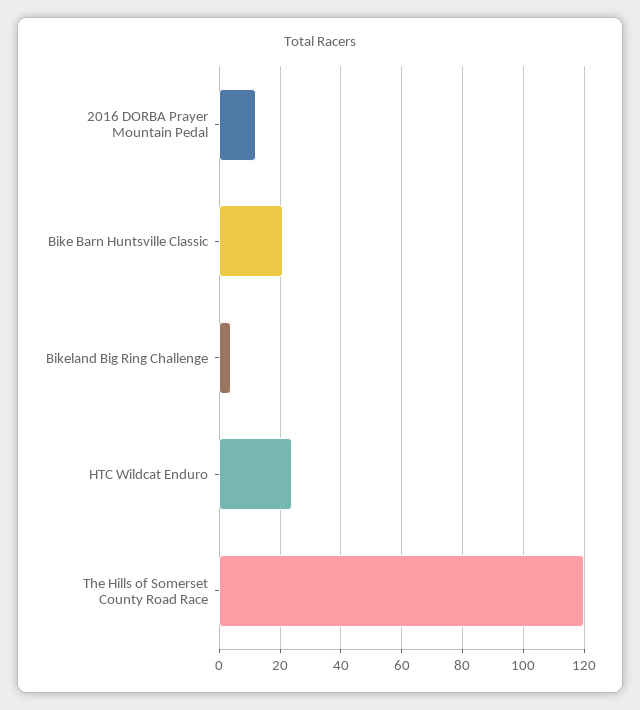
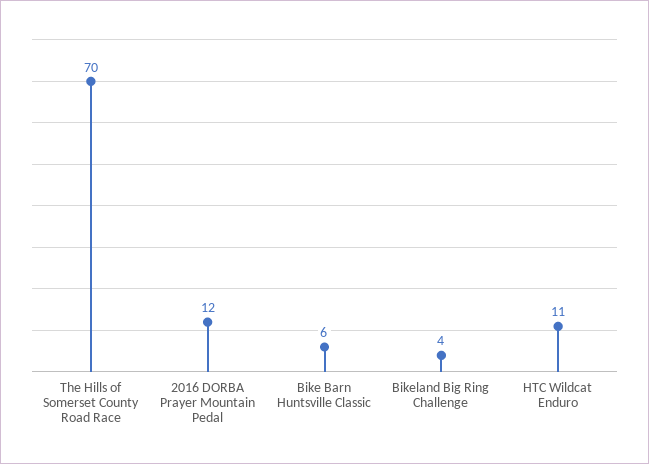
Bike Barn Huntsville Classic: 20 -> 6
HTC Wildcat Enduro: 25 -> 11
The Hills of Somerset County Road Race: 120 -> 70

